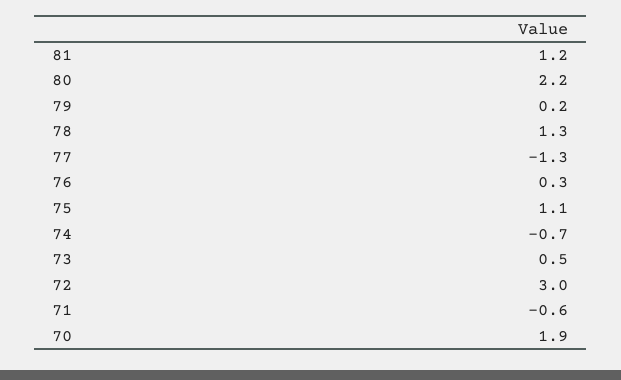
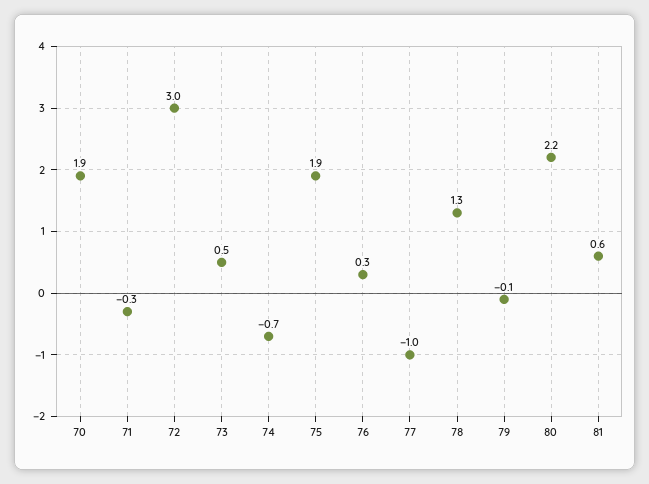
81: 1.2 -> 0.6
79: 0.2 -> -0.1
77: -1.3 -> -1
75: 1.1 -> 1.9
71: -0.6 -> -0.3

